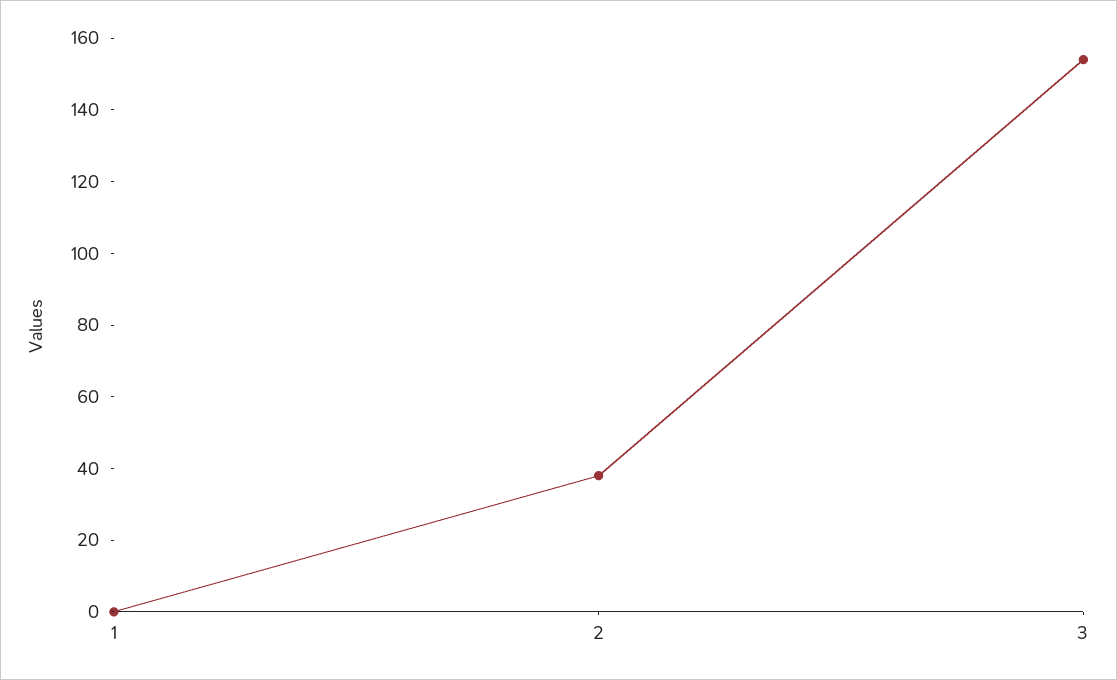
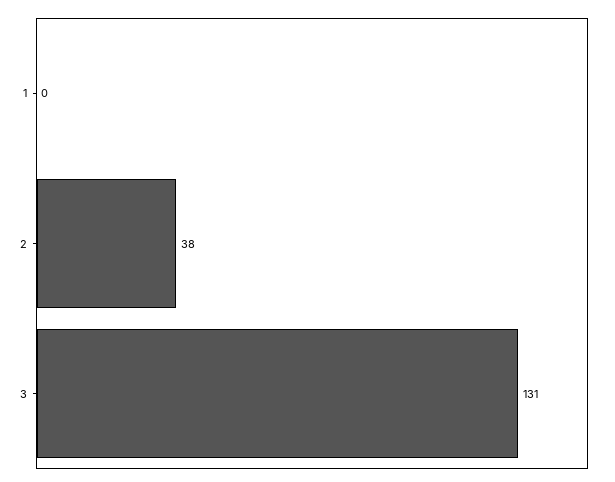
3: 155 -> 131

